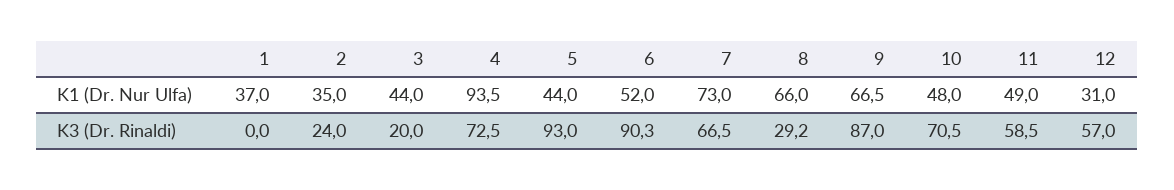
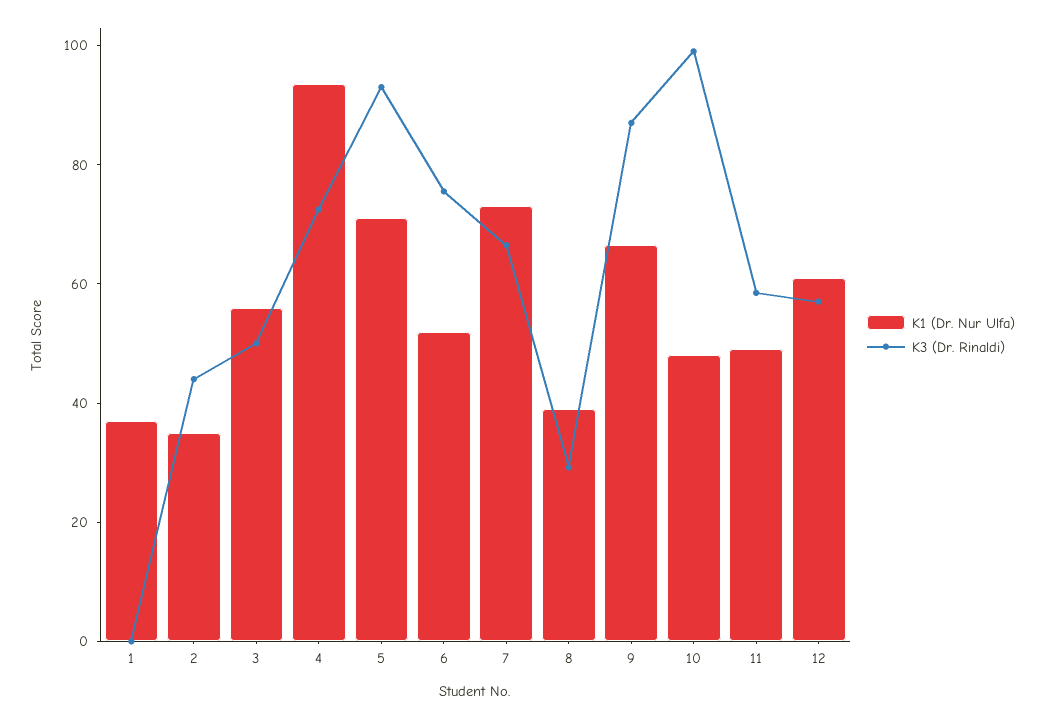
K1 (Dr. Nur Ulfa), 3: 44 -> 55
K1 (Dr. Nur Ulfa), 5: 44 -> 70
K1 (Dr. Nur Ulfa), 8: 66 -> 40
K1 (Dr. Nur Ulfa), 12: 31 -> 60
K3 (Dr. Rinaldi), 2: 24 -> 45
K3 (Dr. Rinaldi), 3: 20 -> 50
K3 (Dr. Rinaldi), 6: 90.3 -> 75
K3 (Dr. Rinaldi), 10: 70.5 -> 100

